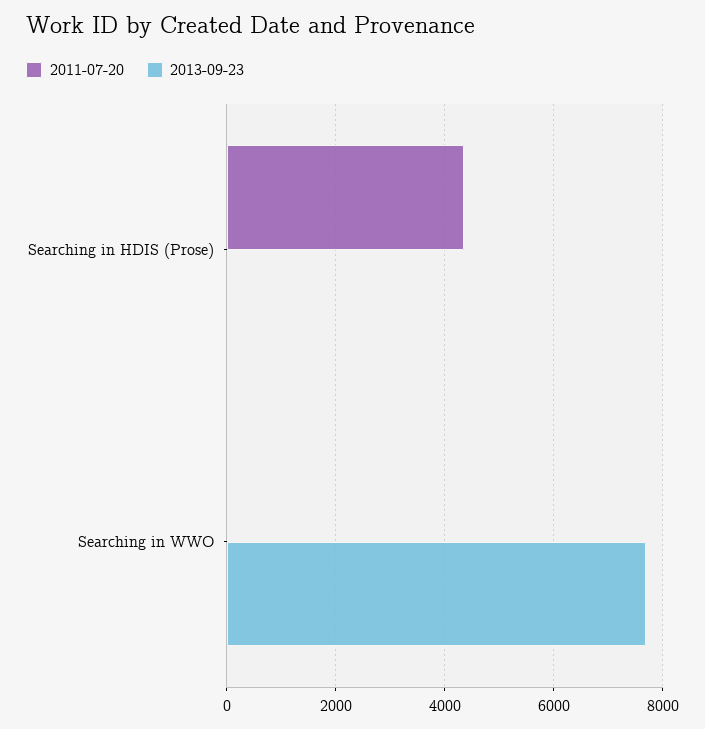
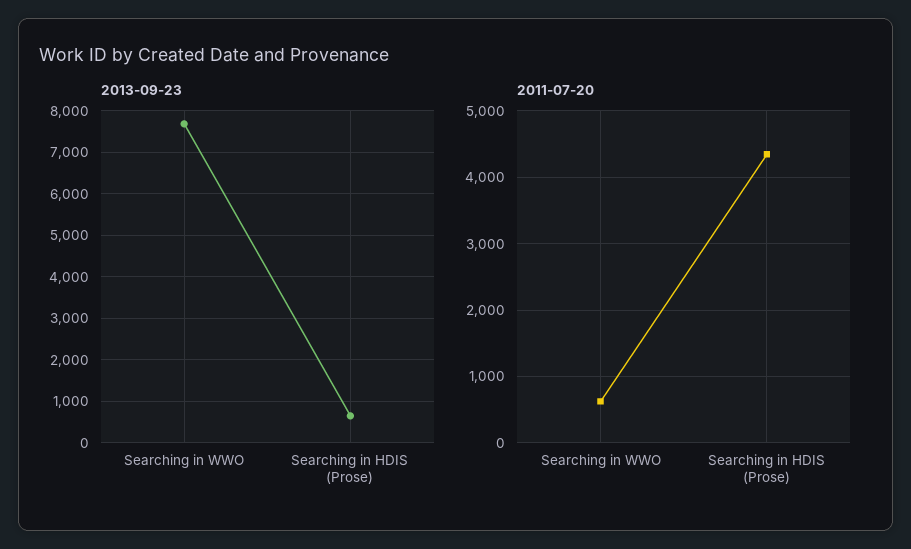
2013-09-23, Searching in HDIS (Prose): 0 -> 600
2011-07-20, Searching in WWO: 0 -> 600

